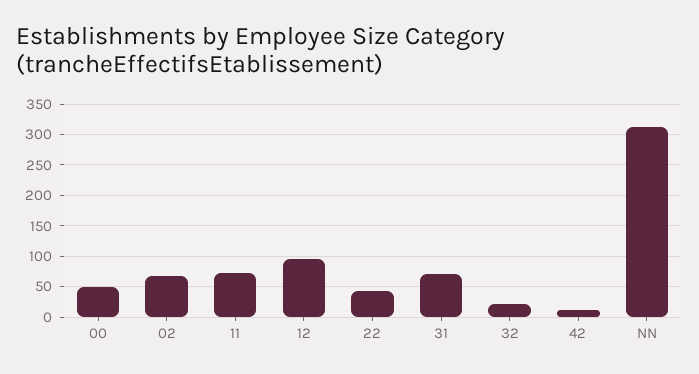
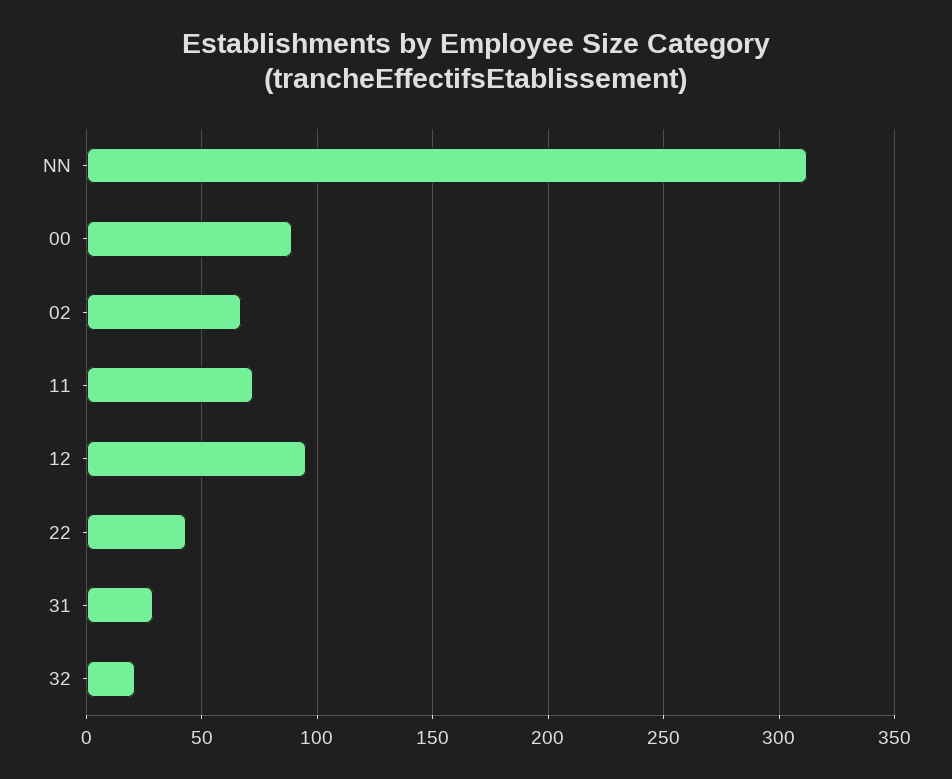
00: 50 -> 90
31: 70 -> 30
42: 10 -> none

